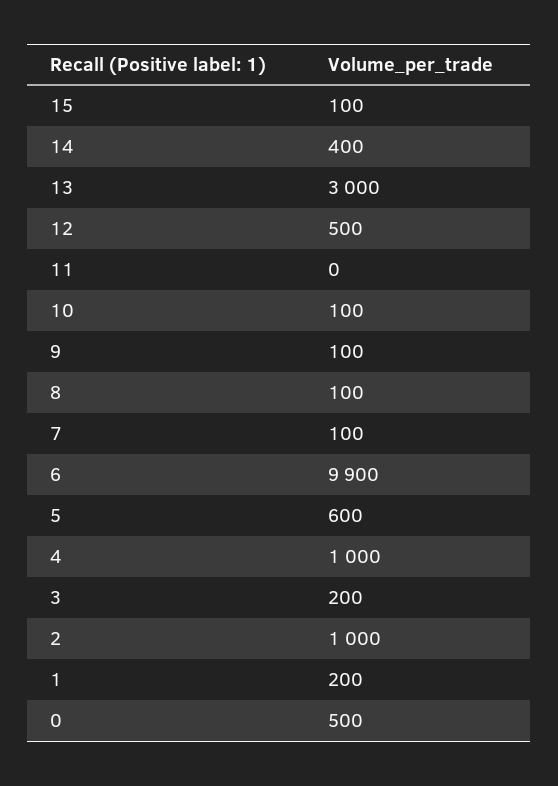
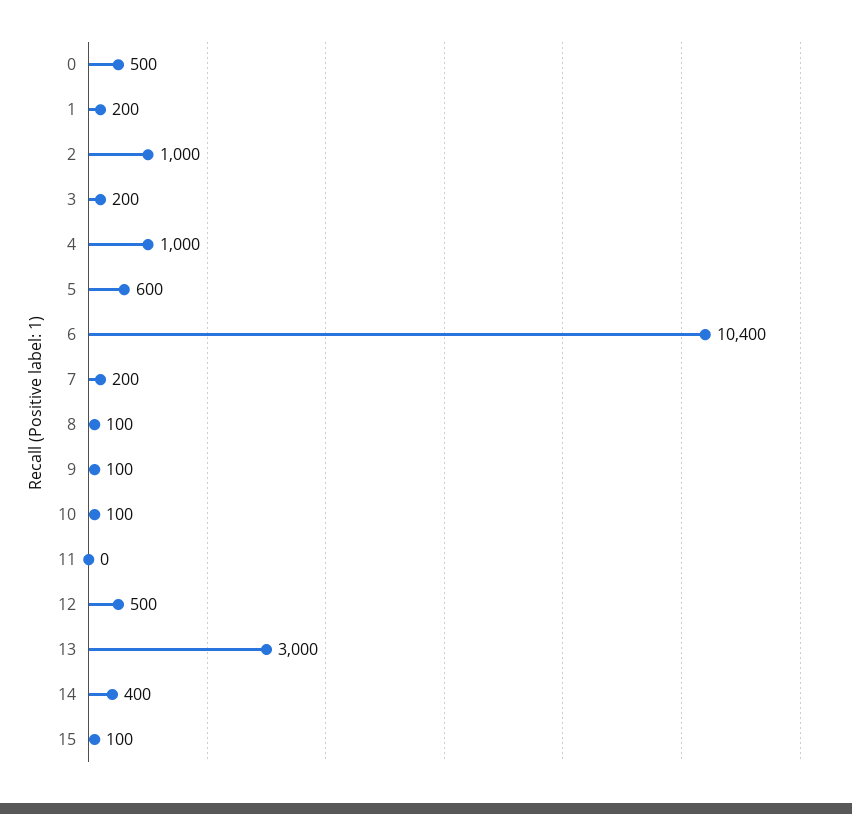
7: 100 -> 200
6: 9900 -> 10400

